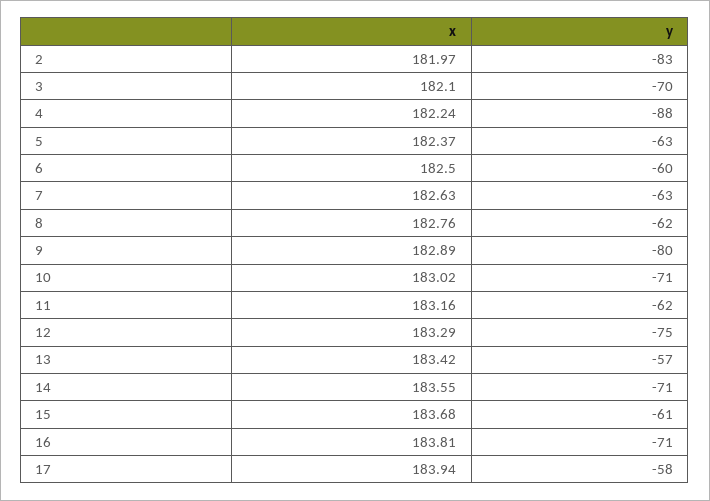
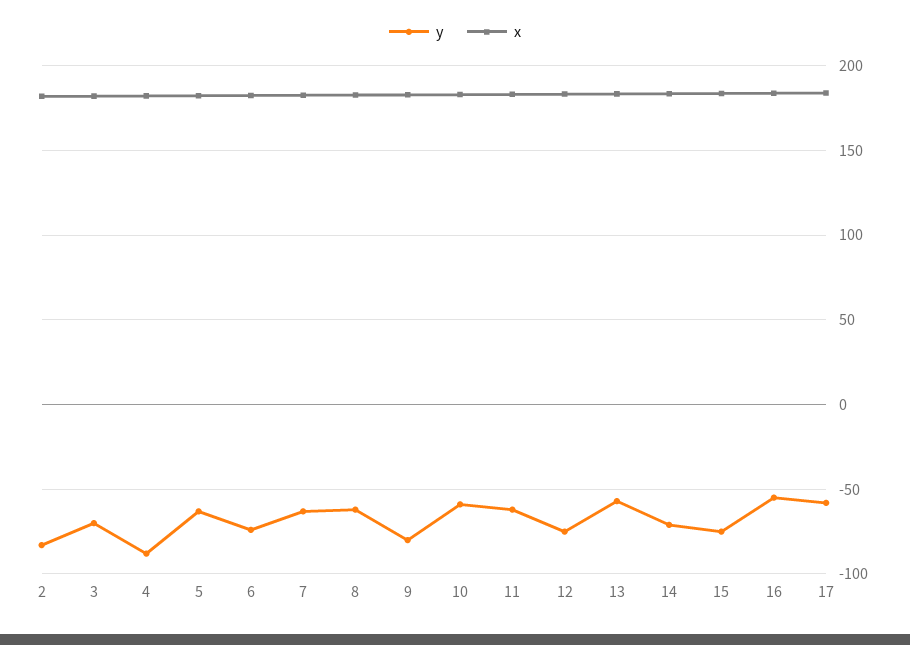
y, 6: -60 -> -75
y, 10: -71 -> -60
y, 15: -61 -> -75
y, 16: -71 -> -55

